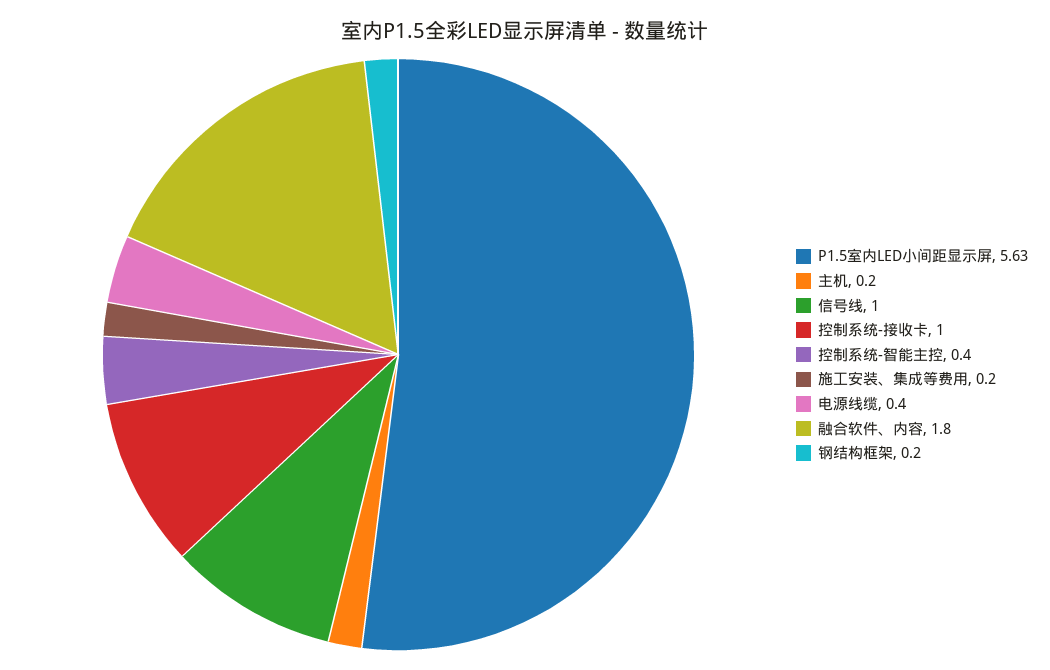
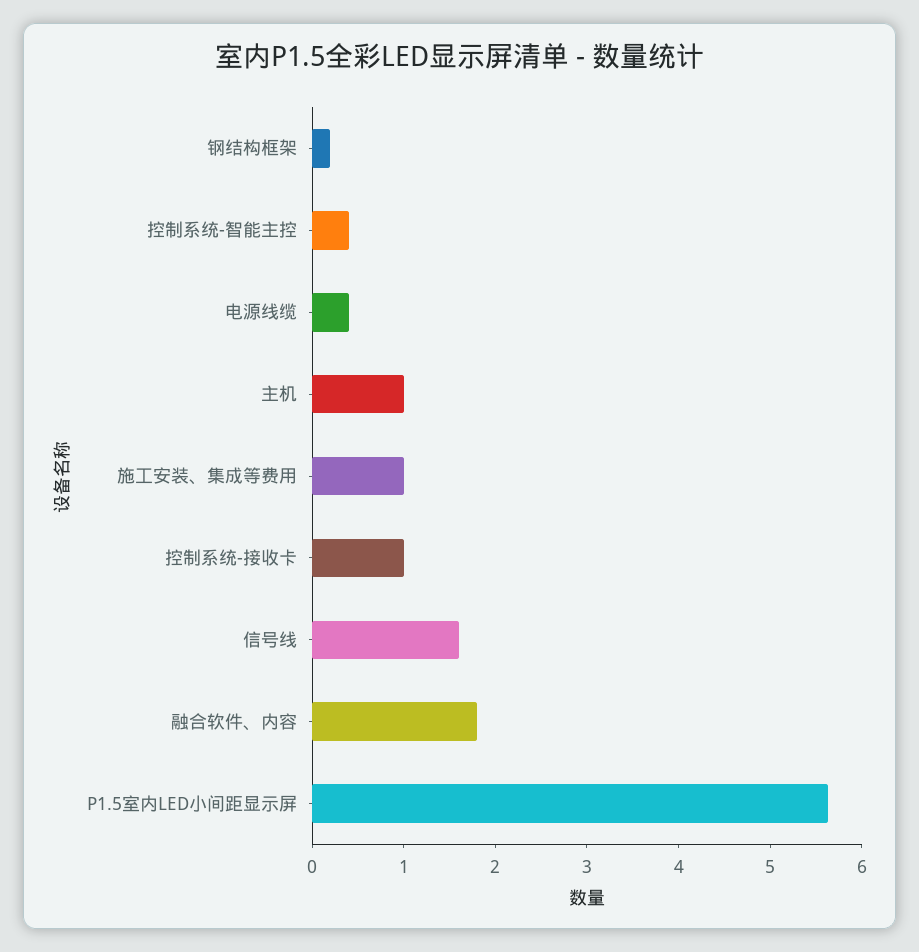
主机: 0.2 -> 1
信号线: 1 -> 1.6
施工安装、集成等费用: 0.2 -> 1

